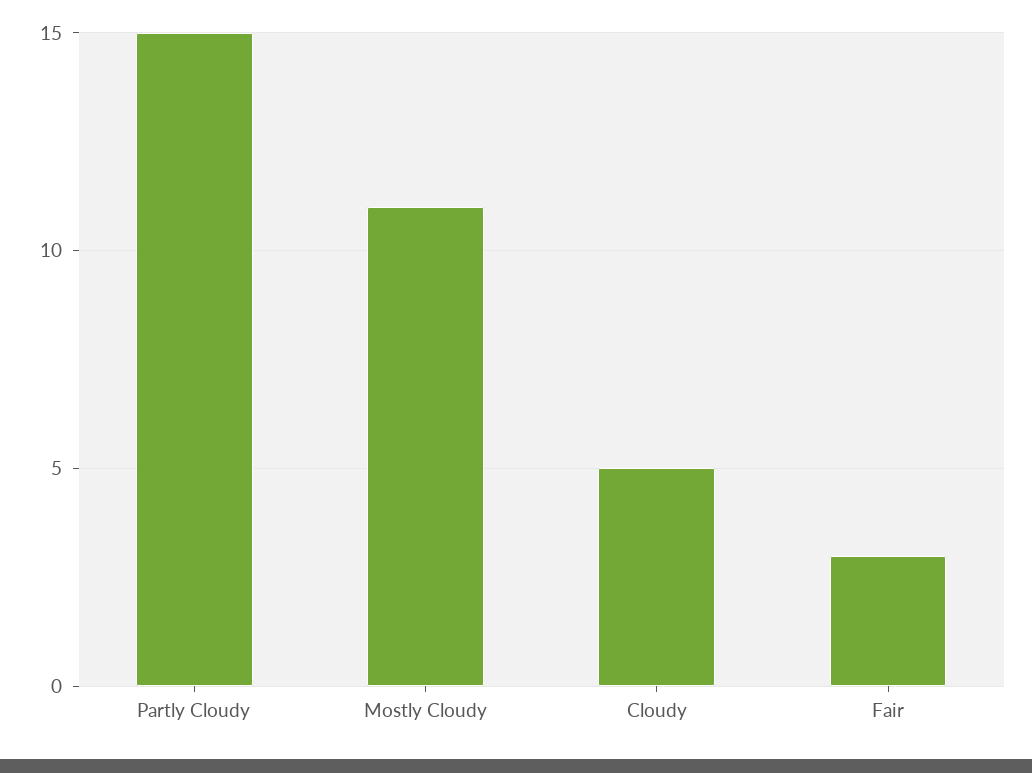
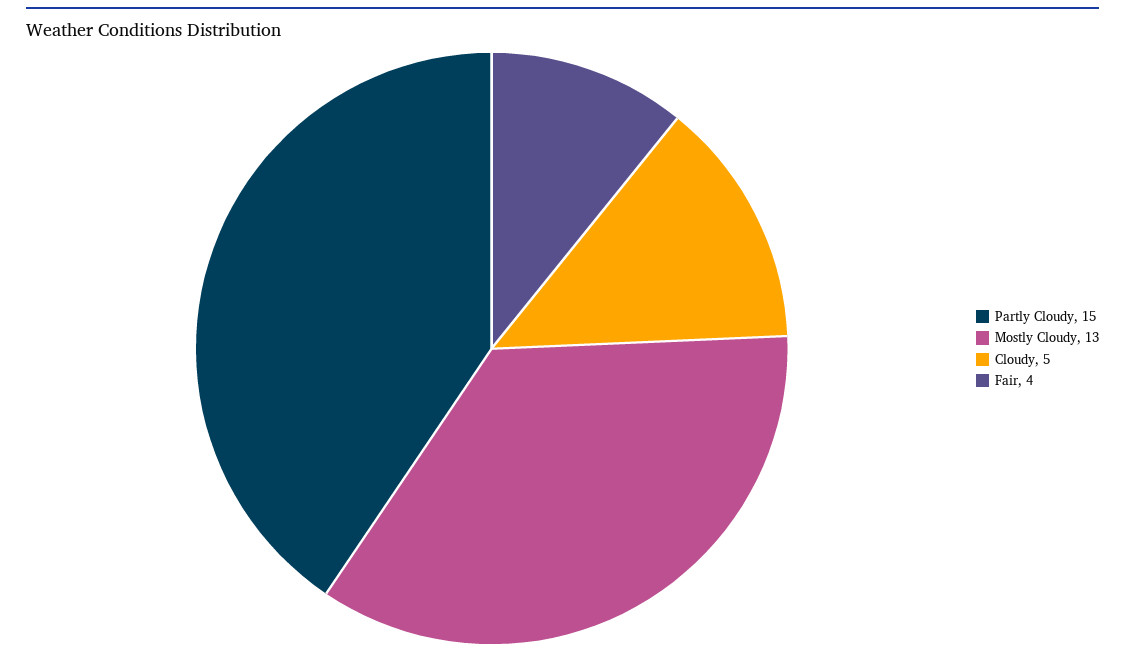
Mostly Cloudy: 11 -> 13
Fair: 3 -> 4

